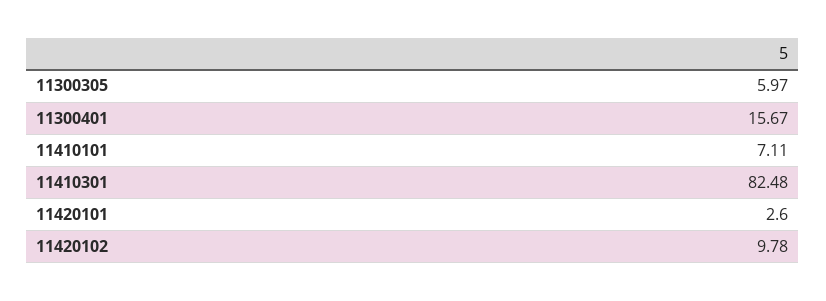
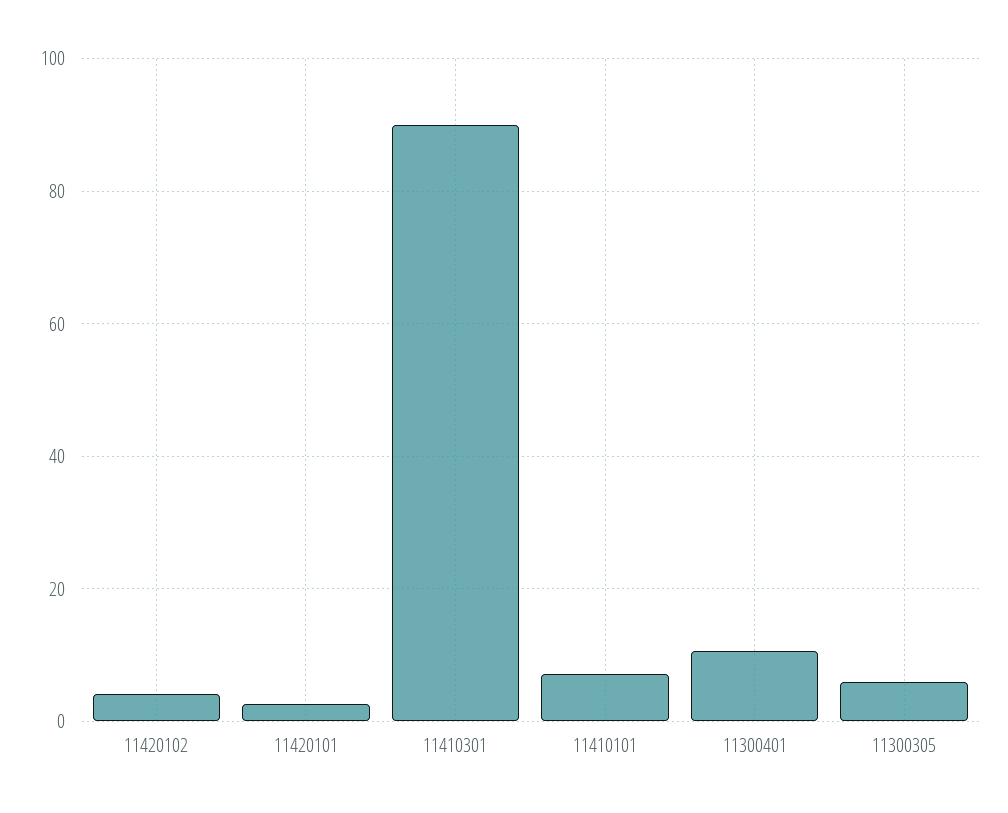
11300401: 15.67 -> 10
11410301: 82.48 -> 90
11420102: 9.78 -> 4

